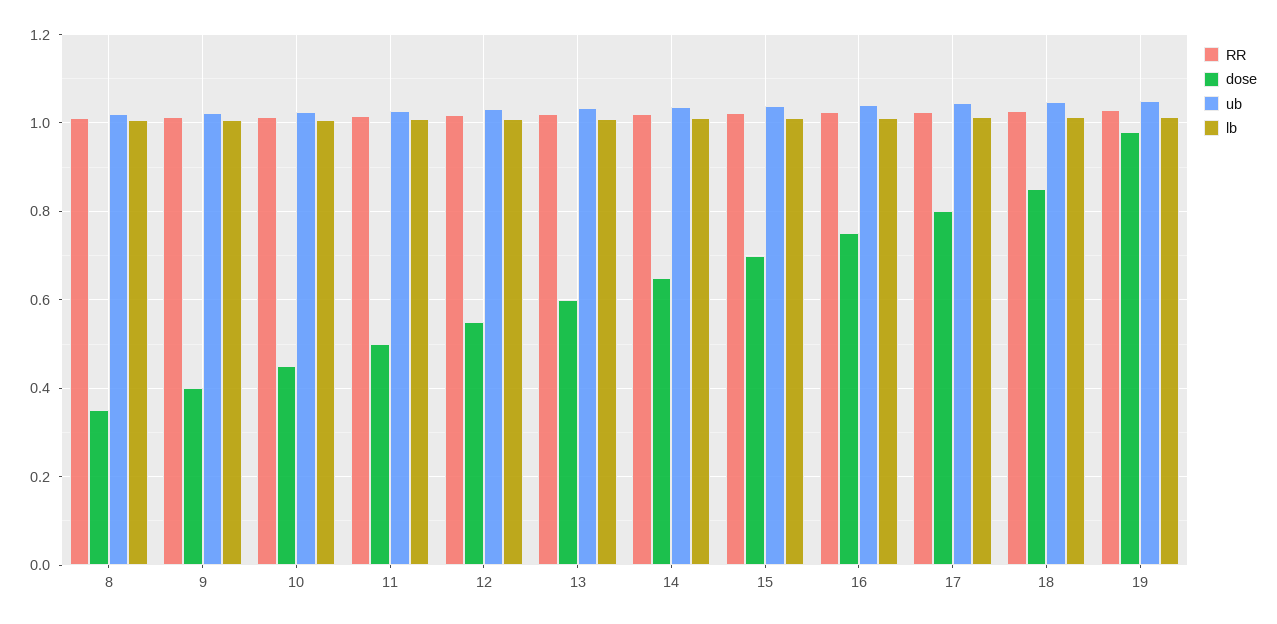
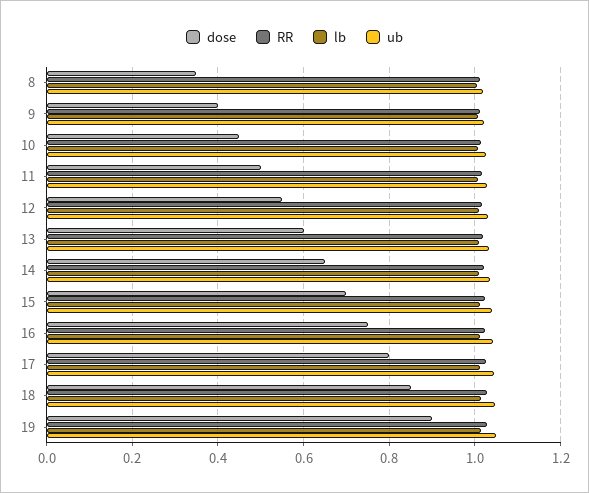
dose, 19: 0.98 -> 0.9

